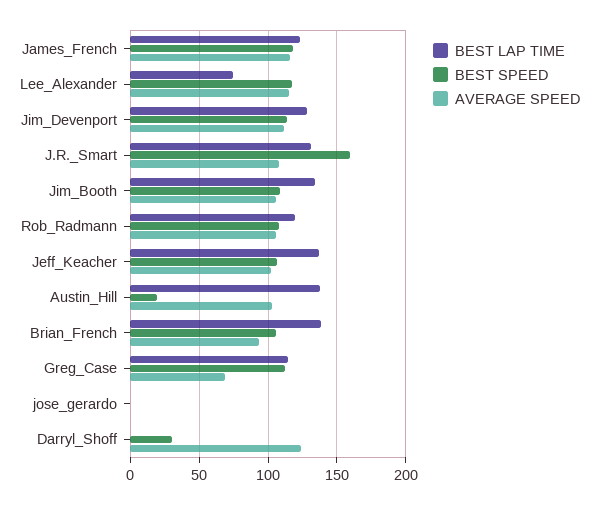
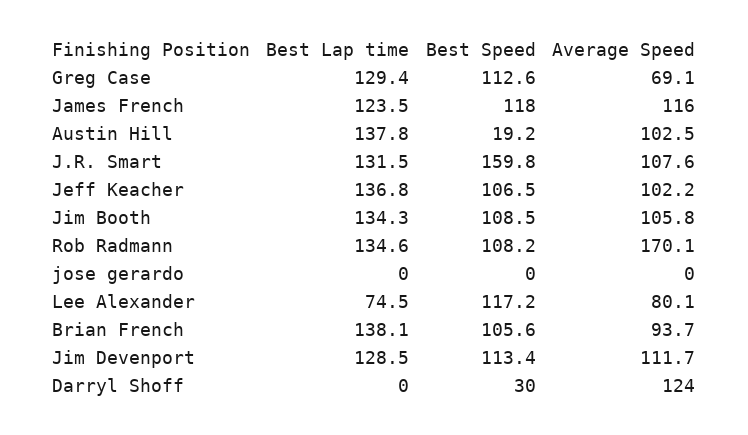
AVERAGE SPEED, Lee_Alexander: 115 -> 80.1
BEST LAP TIME, Rob_Radmann: 120 -> 134.6
AVERAGE SPEED, Rob_Radmann: 105 -> 170.1
BEST LAP TIME, Greg_Case: 115 -> 129.4

